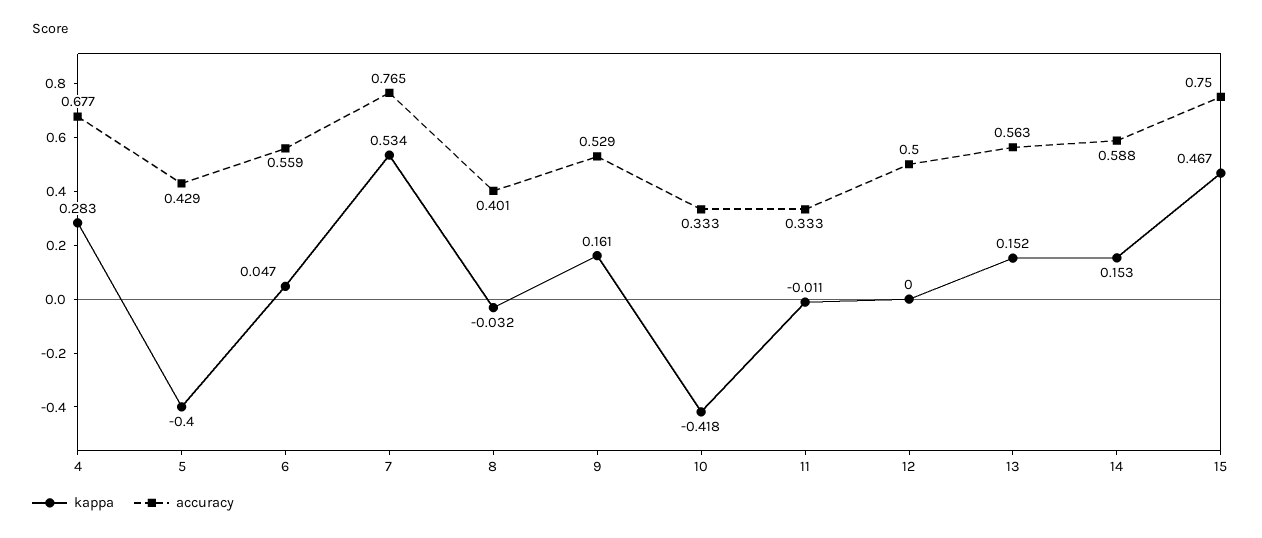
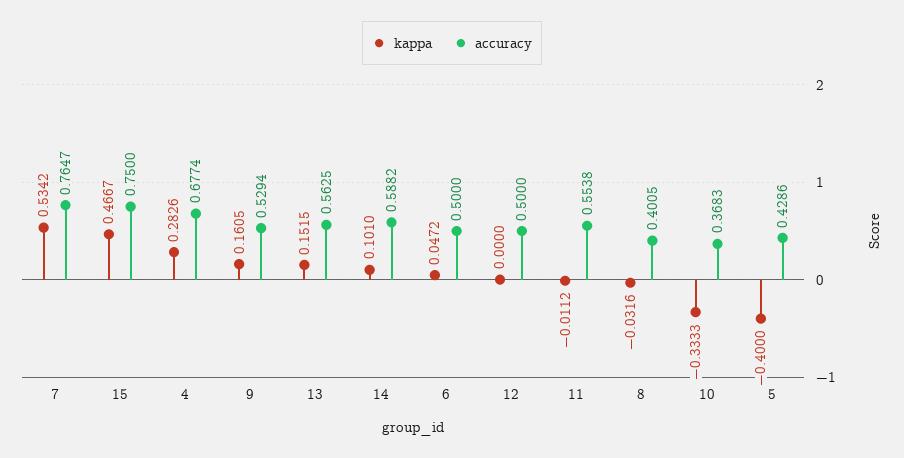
accuracy, 6: 0.559 -> 0.5
kappa, 10: -0.418 -> -0.3333
accuracy, 10: 0.333 -> 0.3683
accuracy, 11: 0.333 -> 0.5538
kappa, 14: 0.153 -> 0.101

